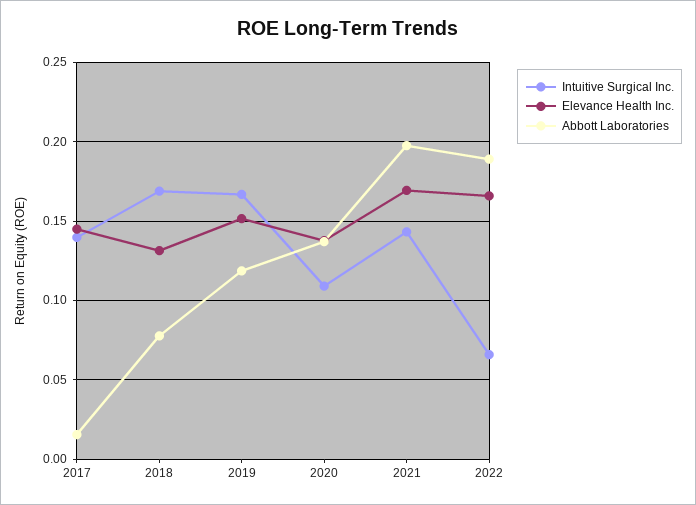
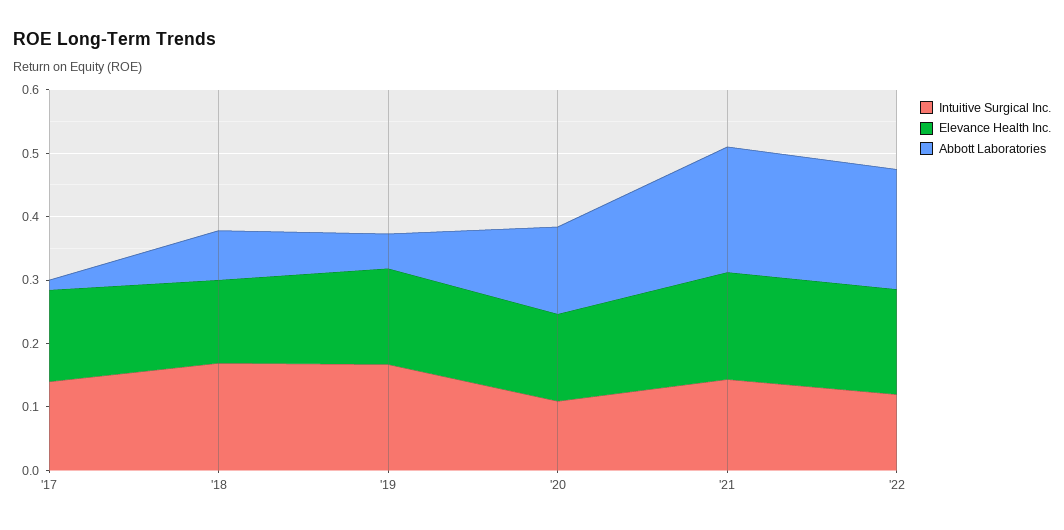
Abbott Laboratories, 2019: 0.12 -> 0.06
Intuitive Surgical Inc., 2022: 0.065 -> 0.12

